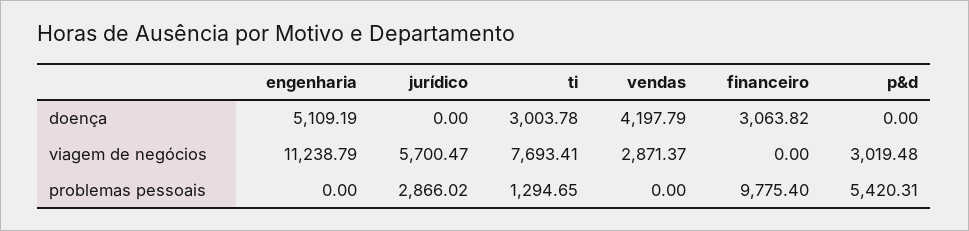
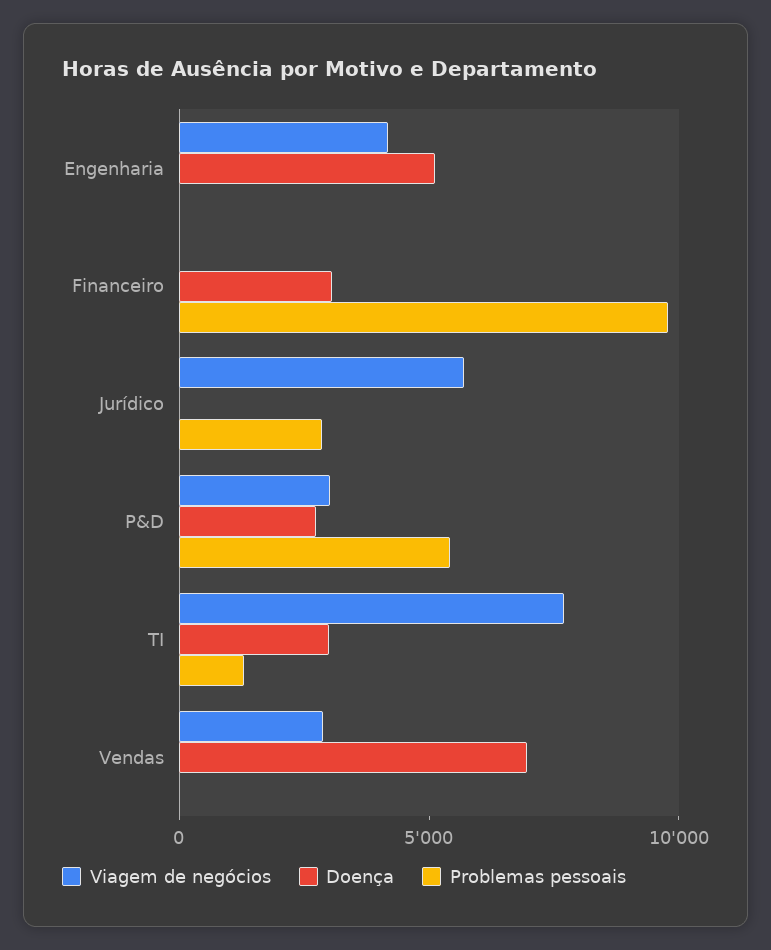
doença, vendas: 4197.79 -> 7000
doença, p&d: 0 -> 3000
viagem de negócios, engenharia: 11238.79 -> 4000

